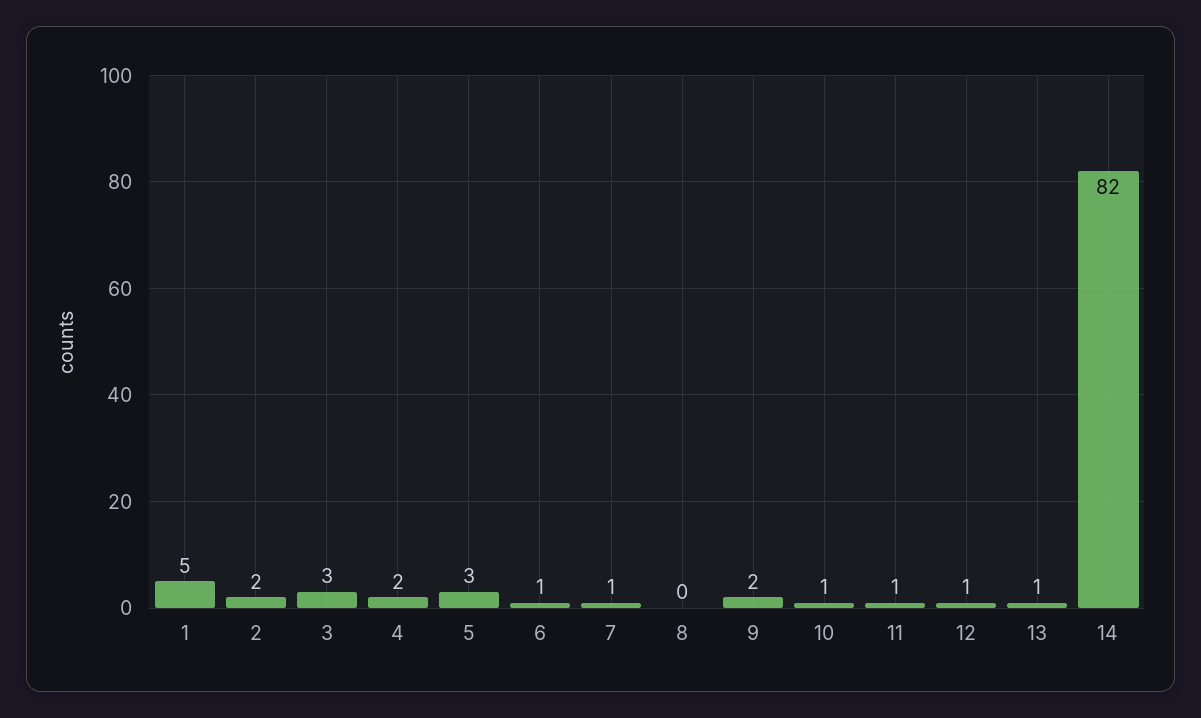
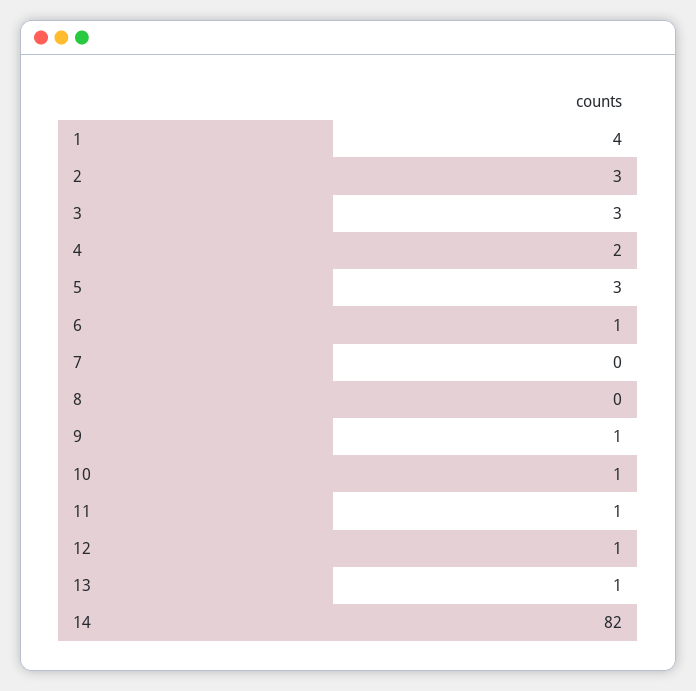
1: 5 -> 4
2: 2 -> 3
7: 1 -> 0
9: 2 -> 1

